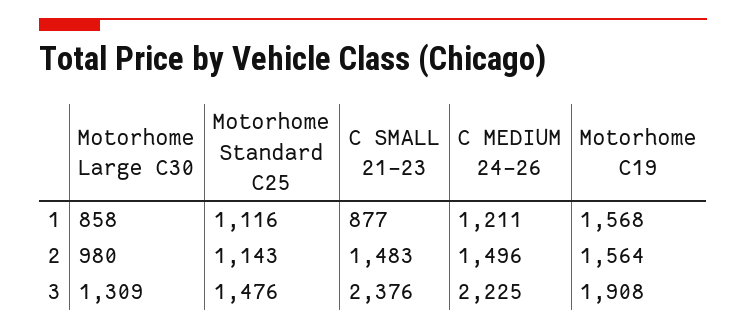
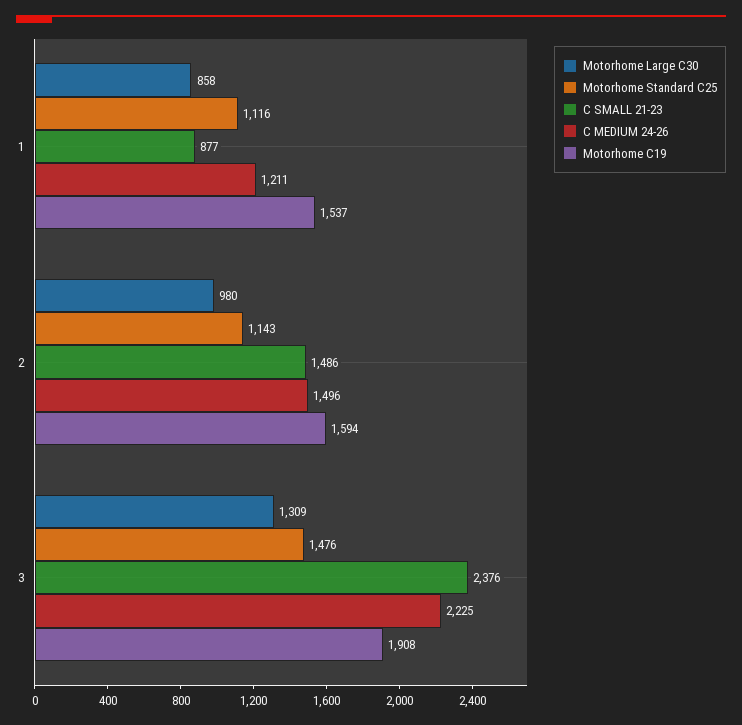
Motorhome C19, 1: 1568 -> 1537
C SMALL 21-23, 2: 1483 -> 1486
Motorhome C19, 2: 1564 -> 1594

